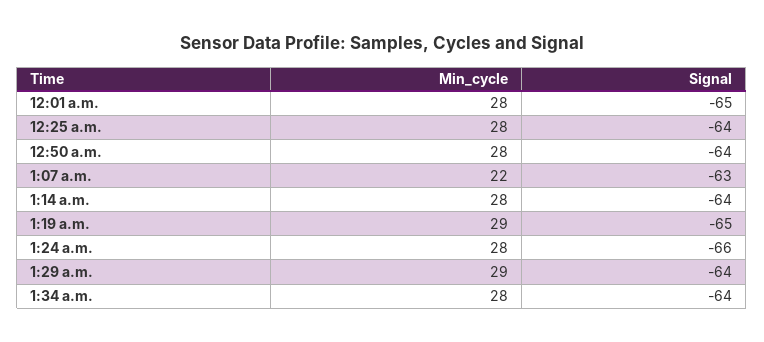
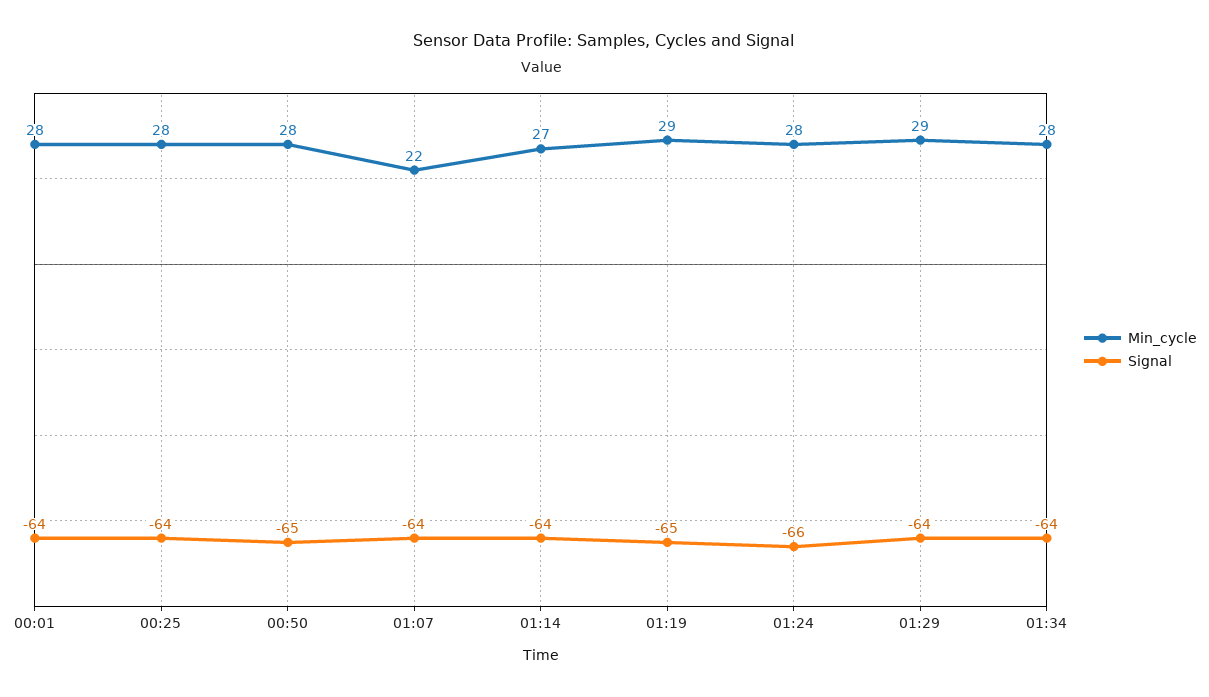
Signal, 12:01 a.m.: -65 -> -64
Signal, 12:50 a.m.: -64 -> -65
Signal, 1:07 a.m.: -63 -> -64
Min_cycle, 1:14 a.m.: 28 -> 27

